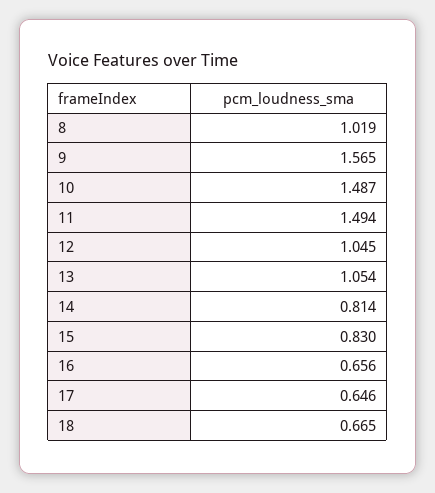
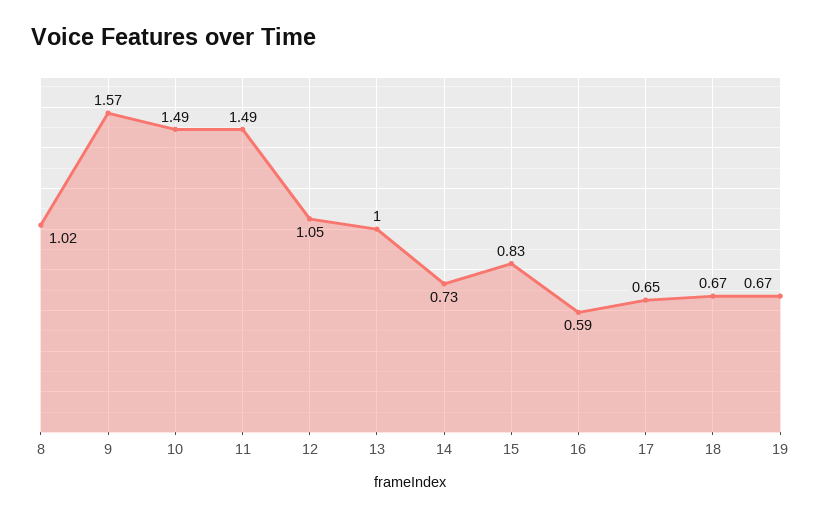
13: 1.054 -> 1
14: 0.814 -> 0.73
16: 0.656 -> 0.59
19: none -> 0.67

